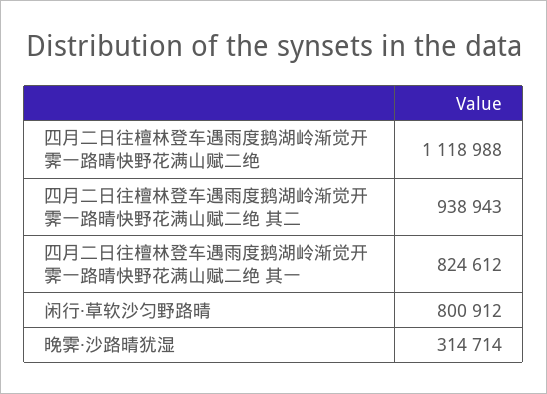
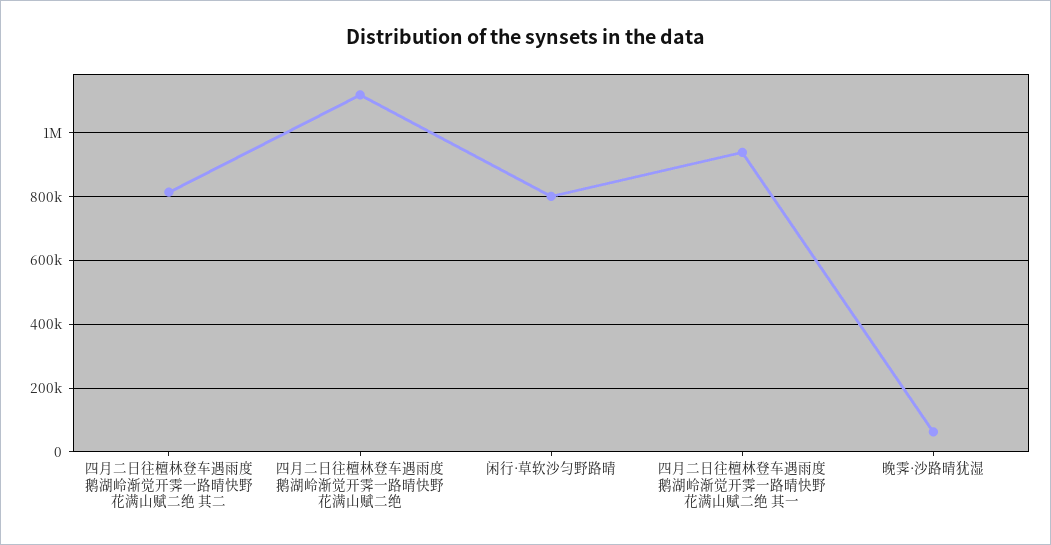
四月二日往檀林登车遇雨度鹅湖岭渐觉开霁一路晴快野花满山赋二绝 其二: 938943 -> 820000
四月二日往檀林登车遇雨度鹅湖岭渐觉开霁一路晴快野花满山赋二绝 其一: 824612 -> 940000
晚霁·沙路晴犹湿: 314714 -> 60000

